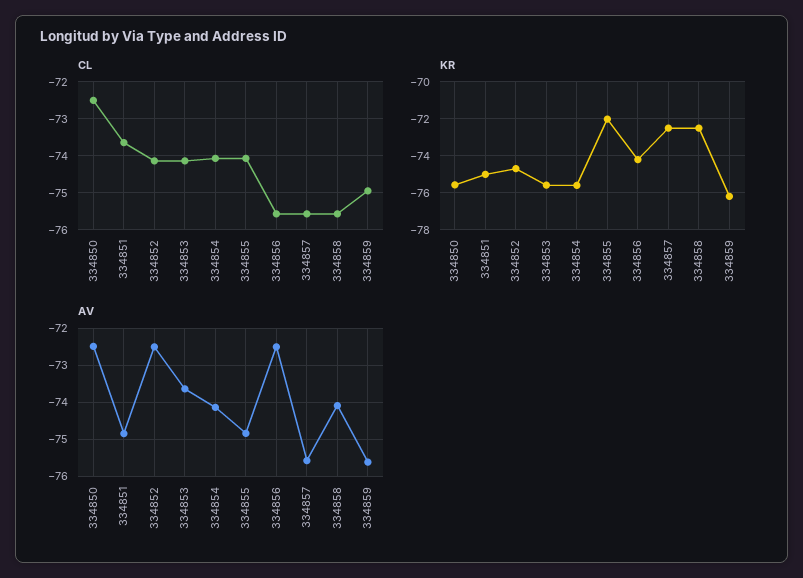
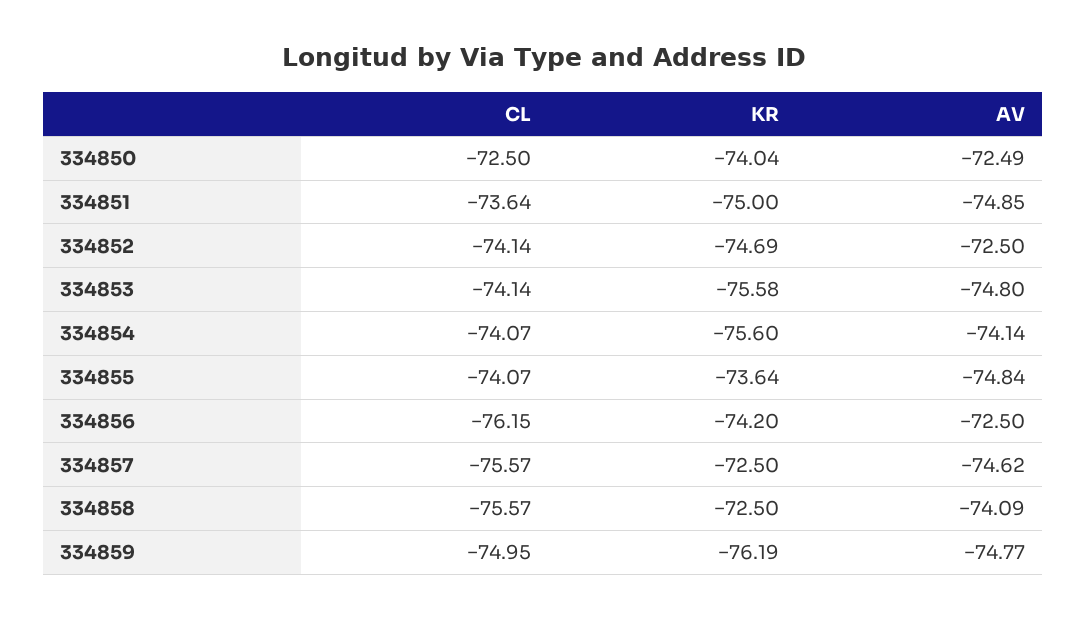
CL, 334856: -75.6 -> -76.15
KR, 334850: -75.5 -> -74.04
KR, 334855: -72 -> -73.64
AV, 334853: -73.6 -> -74.8
AV, 334857: -75.6 -> -74.62
AV, 334859: -75.6 -> -74.77

